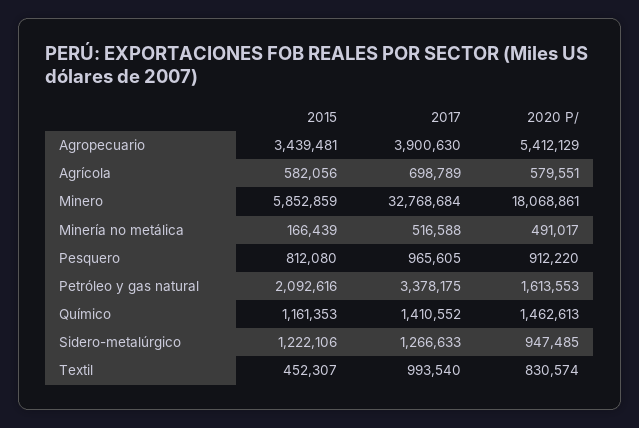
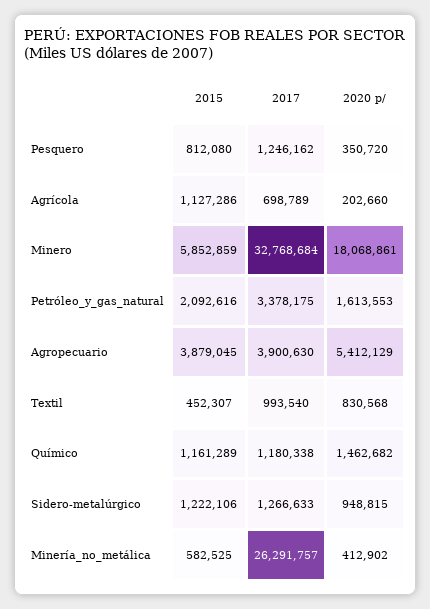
2015, Agropecuario: 3439481 -> 3879045
2015, Agrícola: 582056 -> 1127286
2020 P/, Agrícola: 579551 -> 202660
2015, Minería no metálica: 166439 -> 582525
2017, Minería no metálica: 516588 -> 26291757
2020 P/, Minería no metálica: 491017 -> 412902
2017, Pesquero: 965605 -> 1246162
2020 P/, Pesquero: 912220 -> 350720
2015, Químico: 1161353 -> 1161289
2017, Químico: 1410552 -> 1180338
2020 P/, Químico: 1462613 -> 1462682
2020 P/, Sidero-metalúrgico: 947485 -> 948815
2020 P/, Textil: 830574 -> 830568

